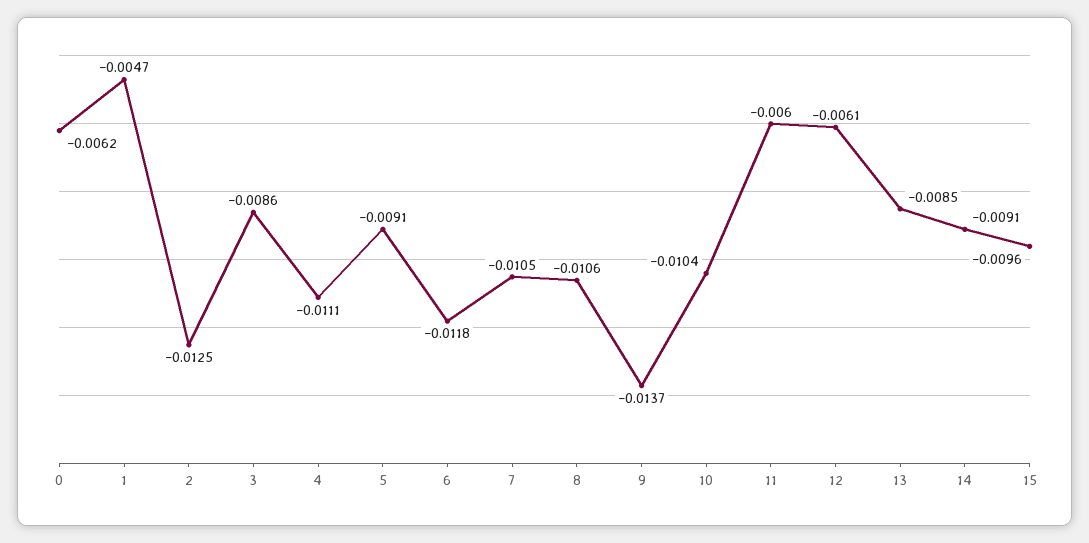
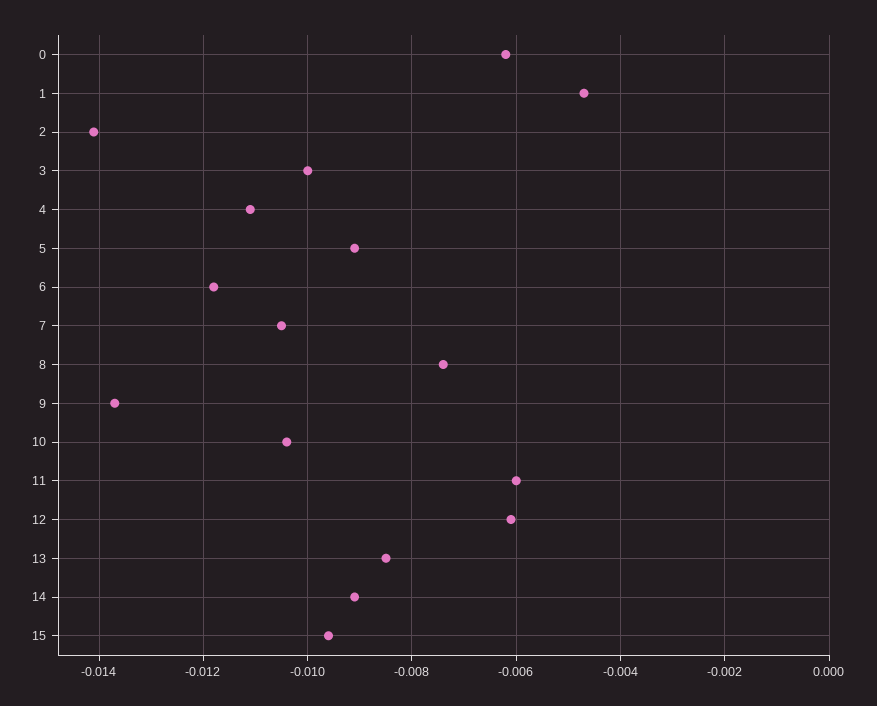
2: -0.0125 -> -0.014
3: -0.0086 -> -0.01
8: -0.0106 -> -0.0075

